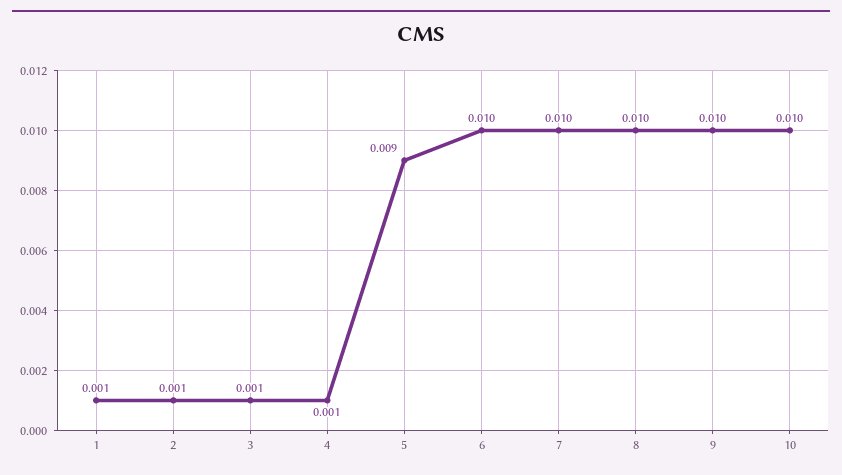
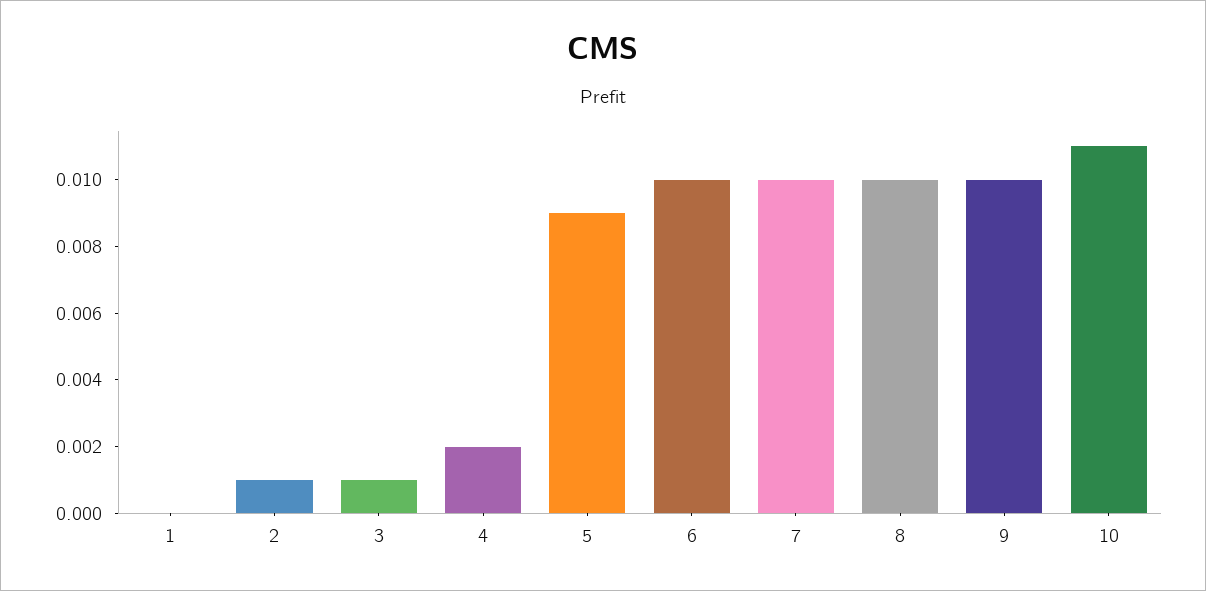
1: 0.001 -> 0
4: 0.001 -> 0.002
10: 0.01 -> 0.011

